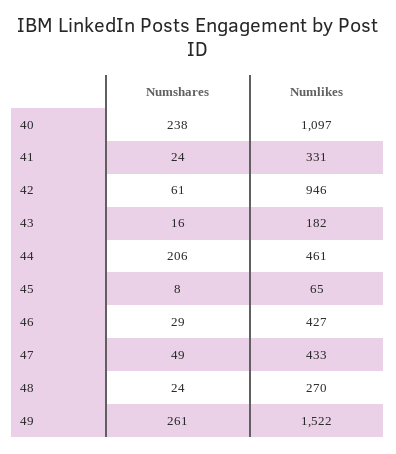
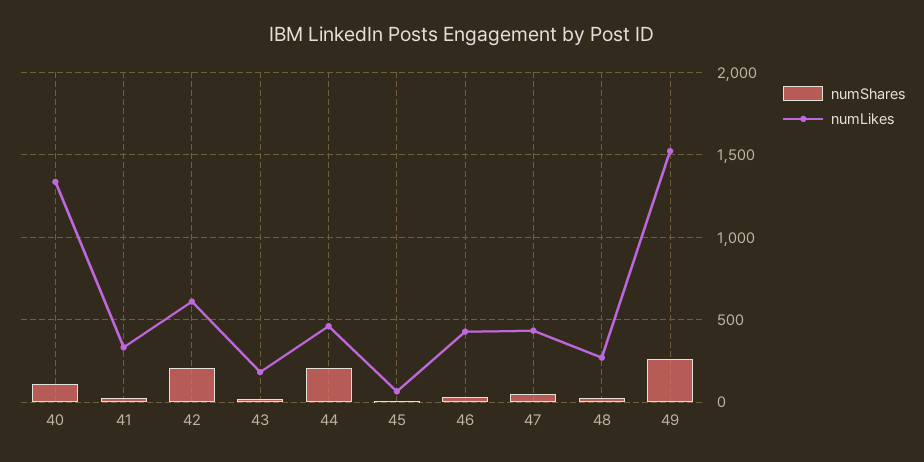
Numshares, 40: 238 -> 100
Numlikes, 40: 1097 -> 1350
Numshares, 42: 61 -> 200
Numlikes, 42: 946 -> 600

